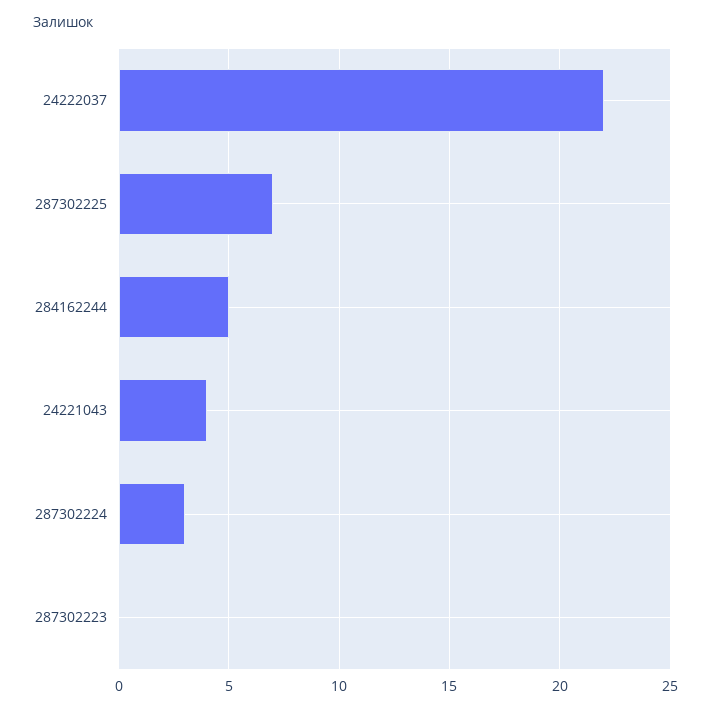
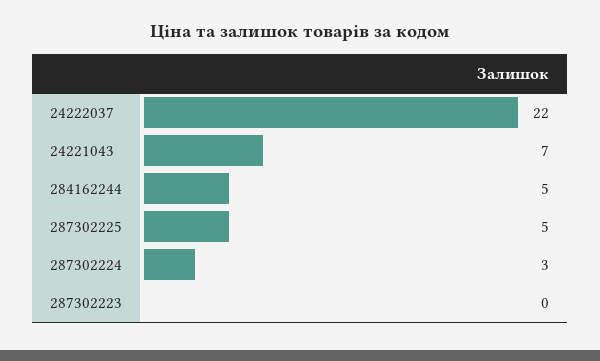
287302225: 7 -> 5
24221043: 4 -> 7

